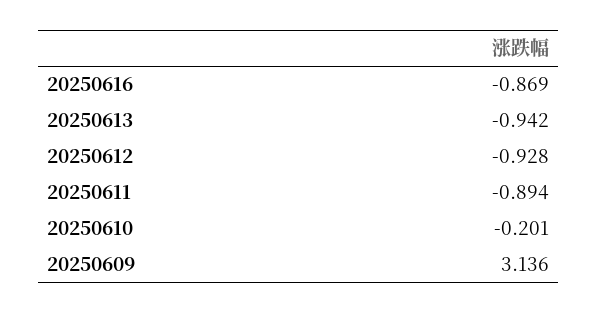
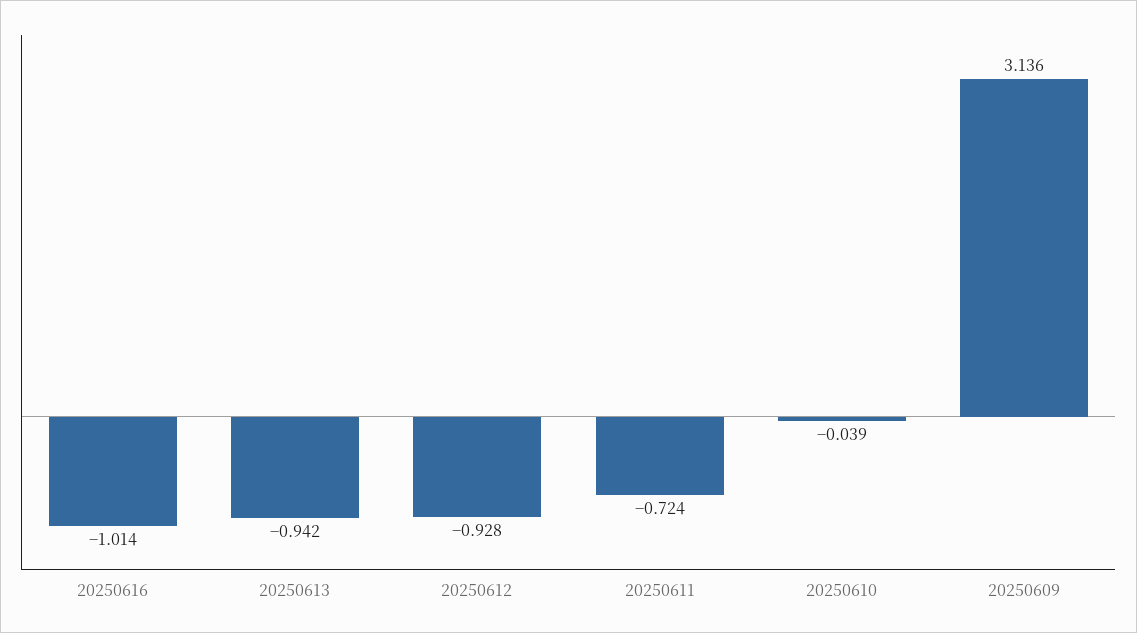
20250616: -0.869 -> -1.014
20250611: -0.894 -> -0.724
20250610: -0.201 -> -0.039

